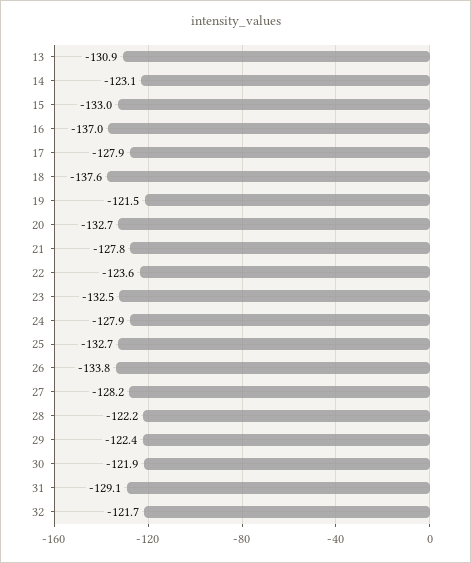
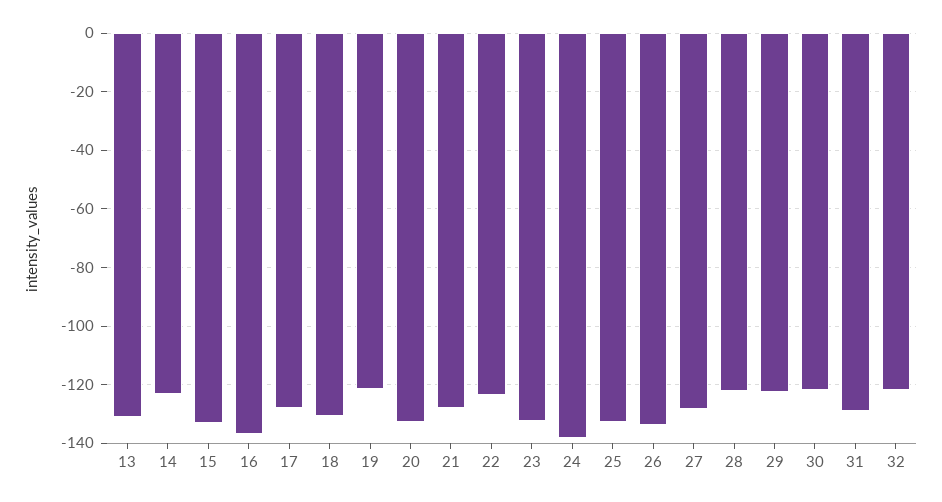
18: -137.6 -> -130
24: -127.9 -> -137.5

